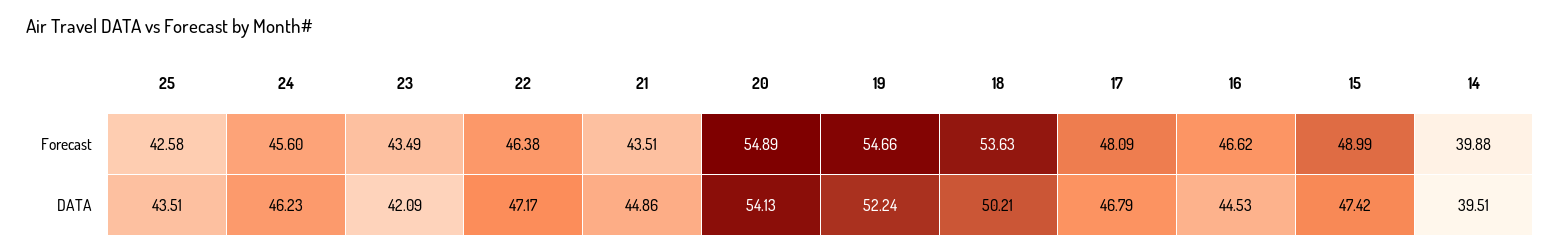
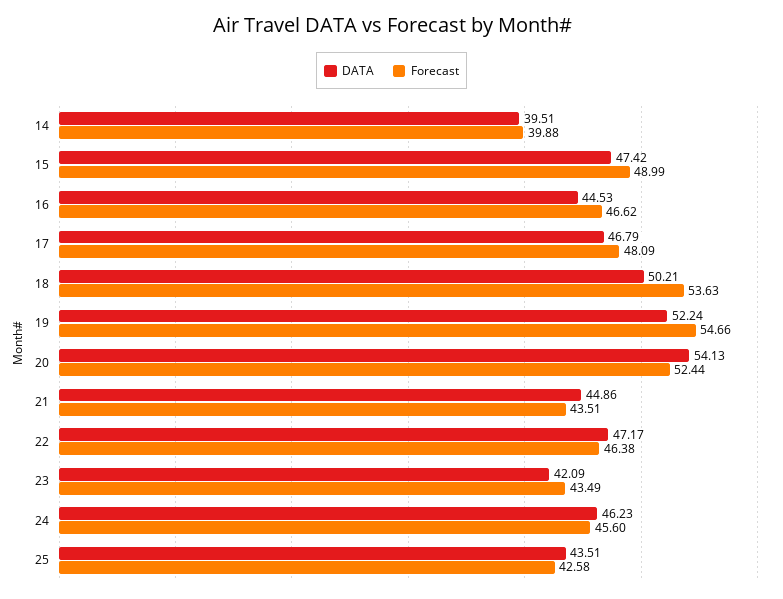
Forecast, 20: 54.89 -> 52.44

